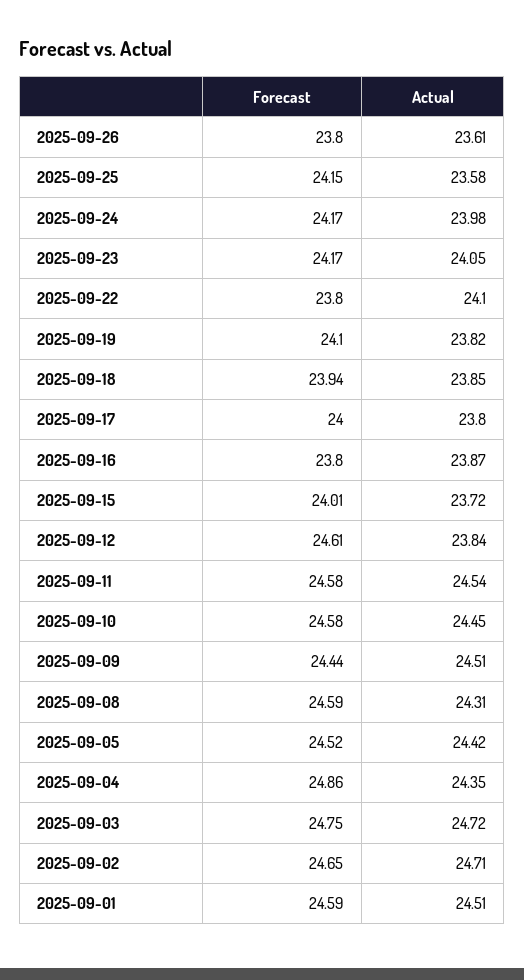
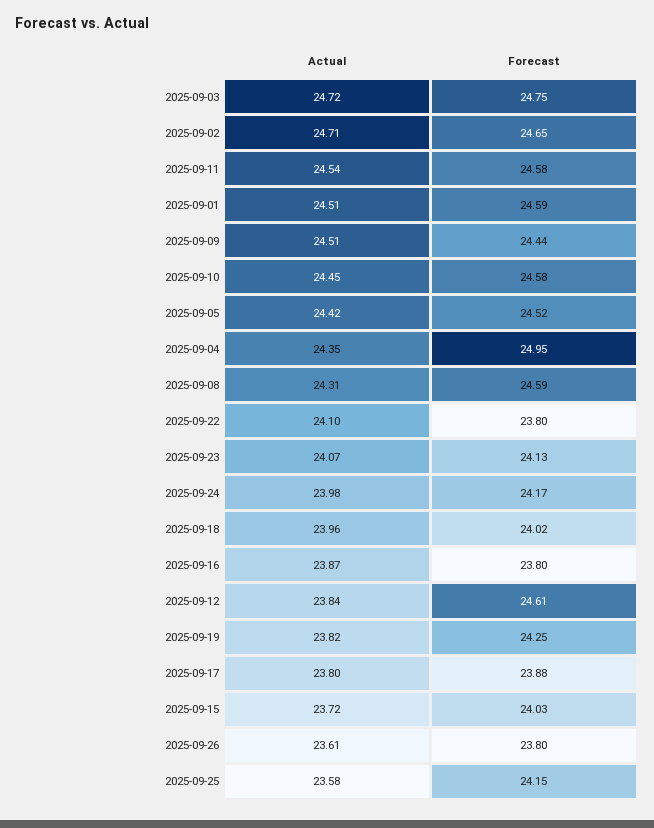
Forecast, 2025-09-23: 24.17 -> 24.13
Actual, 2025-09-23: 24.05 -> 24.07
Forecast, 2025-09-19: 24.1 -> 24.25
Forecast, 2025-09-18: 23.94 -> 24.02
Actual, 2025-09-18: 23.85 -> 23.96
Forecast, 2025-09-17: 24 -> 23.88
Forecast, 2025-09-15: 24.01 -> 24.03
Forecast, 2025-09-04: 24.86 -> 24.95

